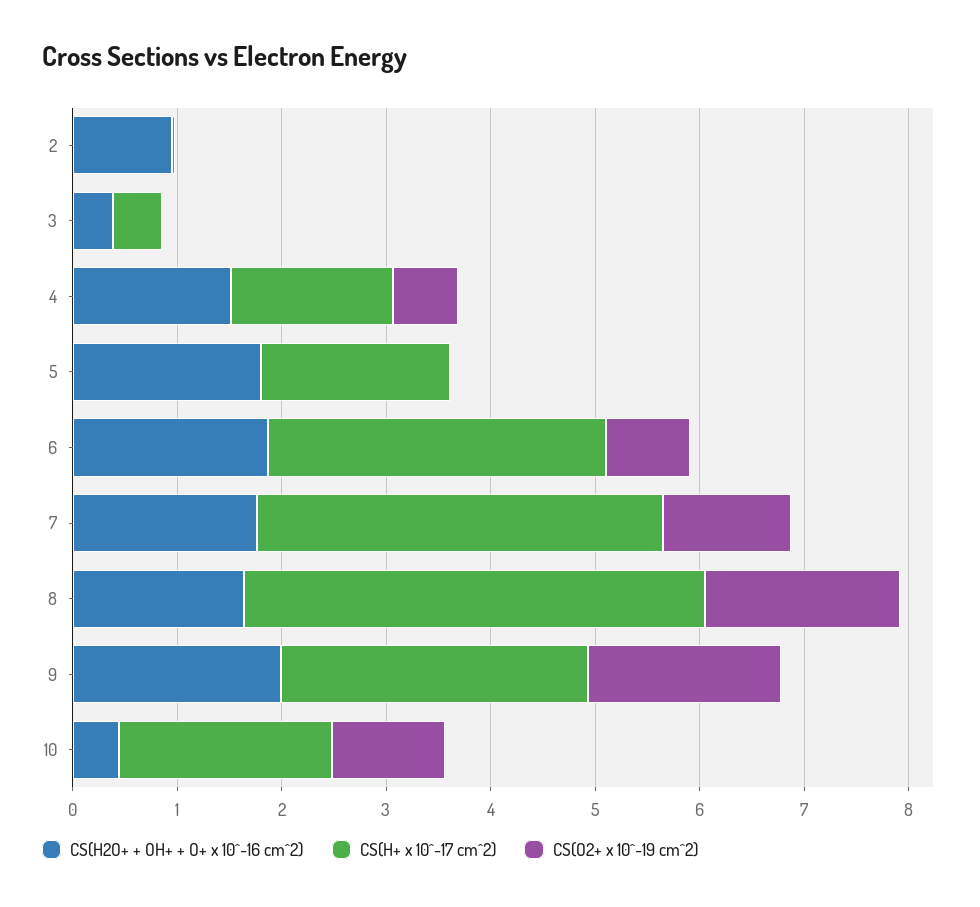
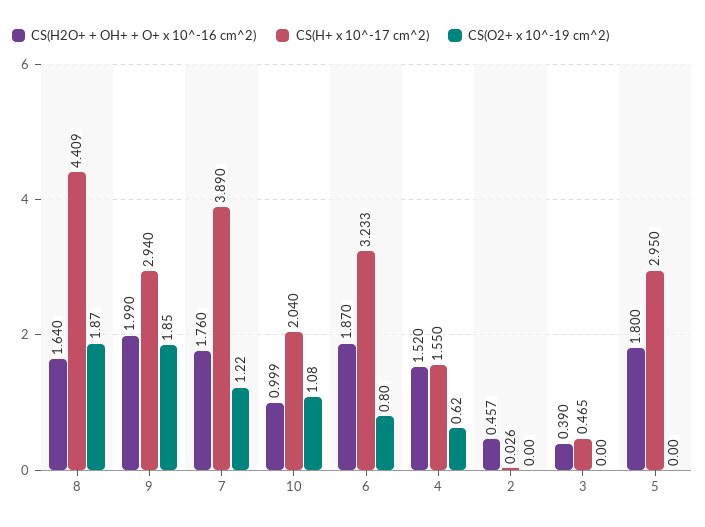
CS(H2O+ + OH+ + O+ x 10^-16 cm^2), 2: 1 -> 0.457
CS(H+ x 10^-17 cm^2), 5: 1.8 -> 2.95
CS(H2O+ + OH+ + O+ x 10^-16 cm^2), 10: 0.4 -> 0.999

